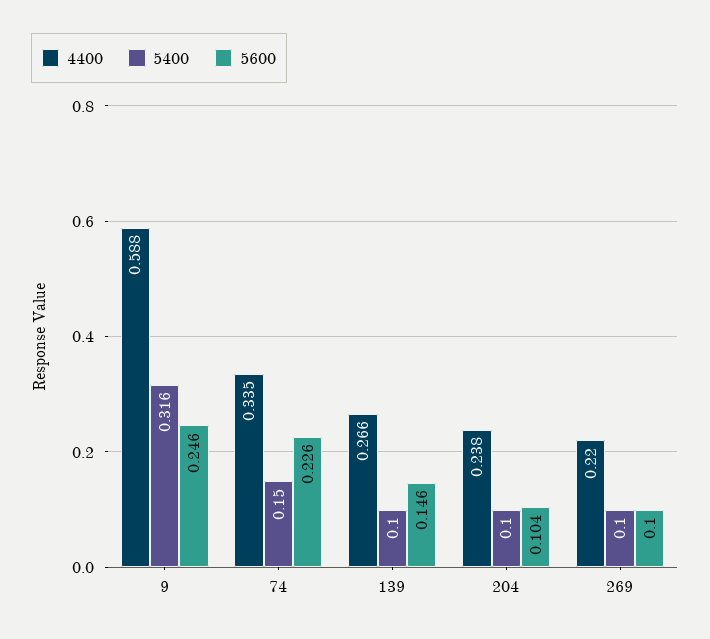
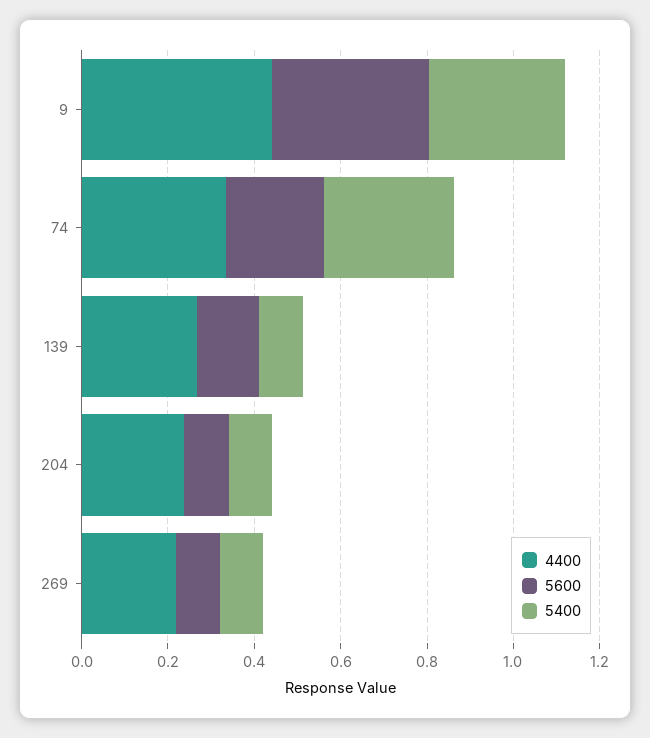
4400, 9: 0.588 -> 0.45
5600, 9: 0.246 -> 0.35
5400, 74: 0.15 -> 0.3

